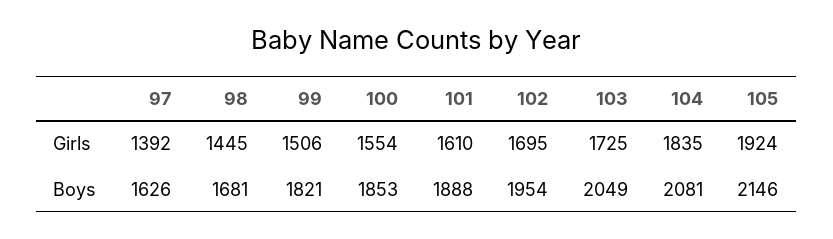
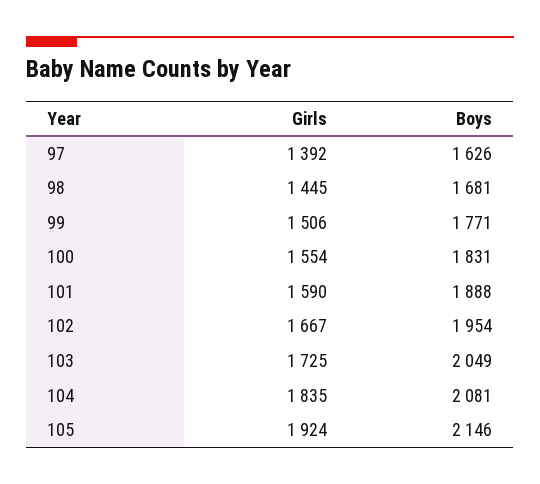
101, Girls: 1610 -> 1590
102, Girls: 1695 -> 1667
99, Boys: 1821 -> 1771
100, Boys: 1853 -> 1831

